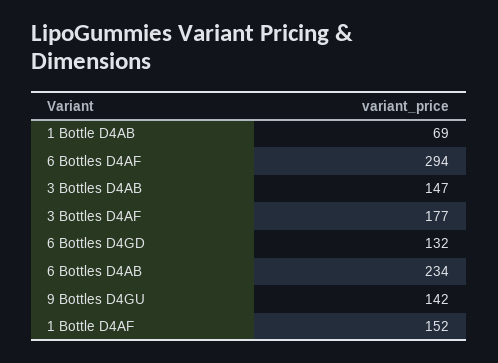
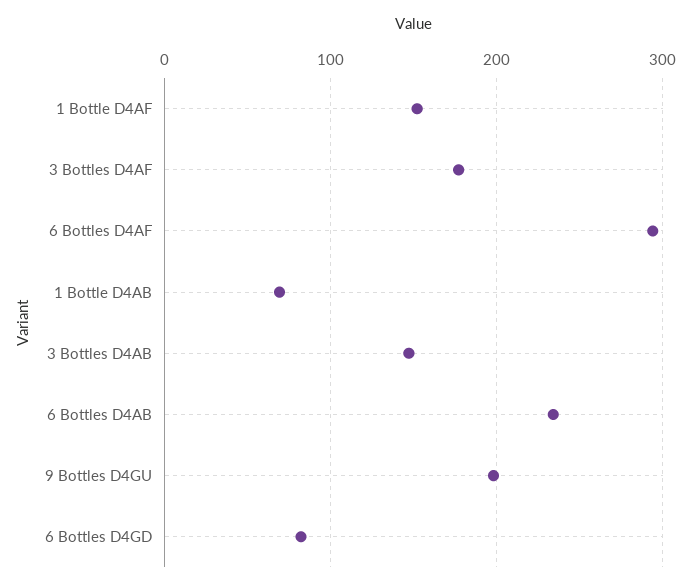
6 Bottles D4GD: 132 -> 80
9 Bottles D4GU: 142 -> 200

